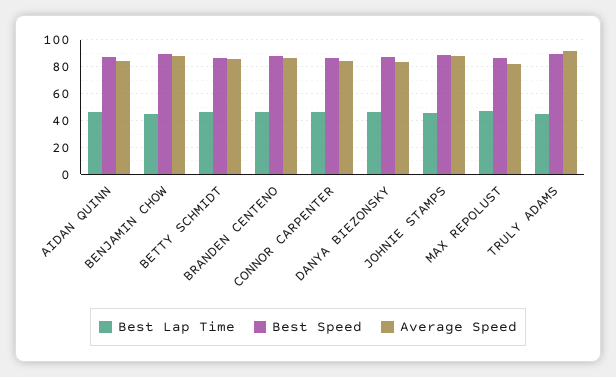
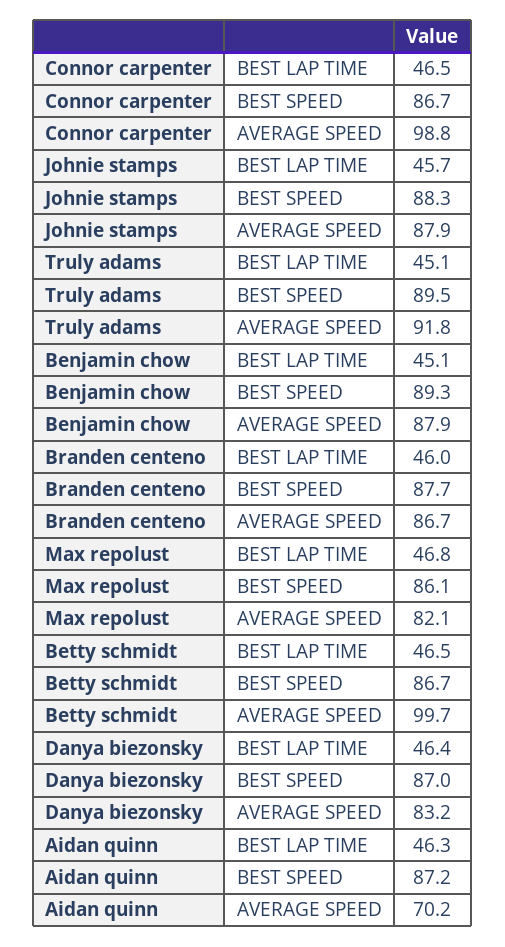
Average Speed, AIDAN QUINN: 85 -> 70.2
Average Speed, BETTY SCHMIDT: 85 -> 99.7
Average Speed, CONNOR CARPENTER: 85 -> 98.8

